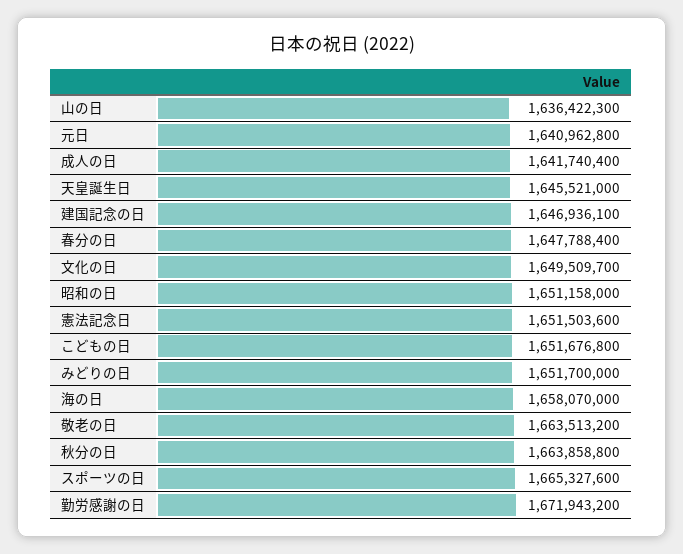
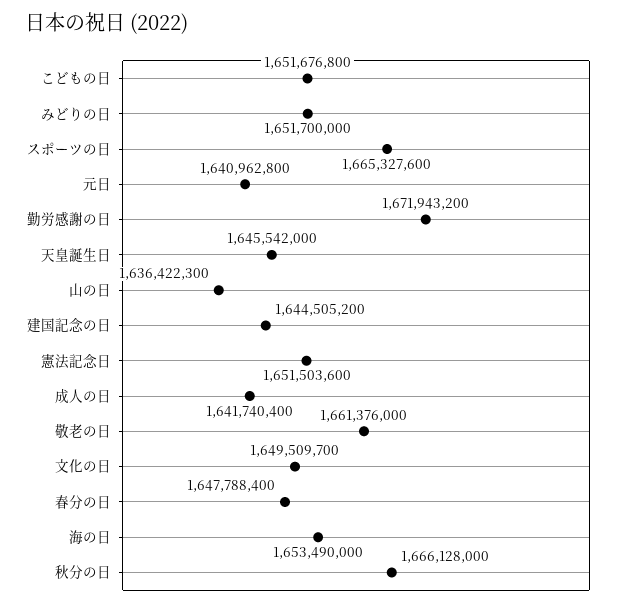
天皇誕生日: 1645521000 -> 1645542000
建国記念の日: 1646936100 -> 1644505200
昭和の日: 1651158000 -> none
海の日: 1658070000 -> 1653490000
敬老の日: 1663513200 -> 1661376000
秋分の日: 1663858800 -> 1666128000

